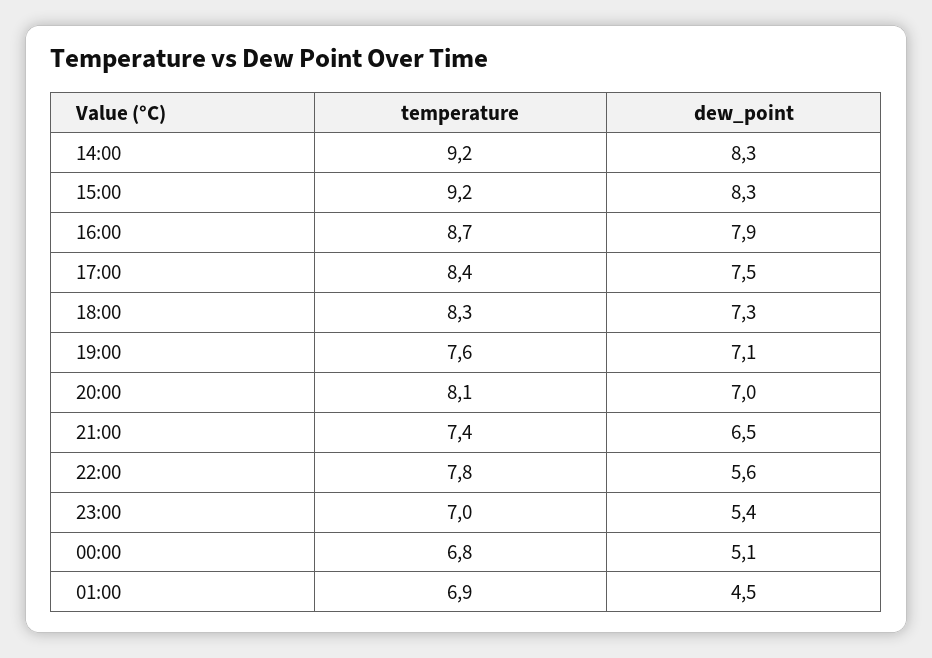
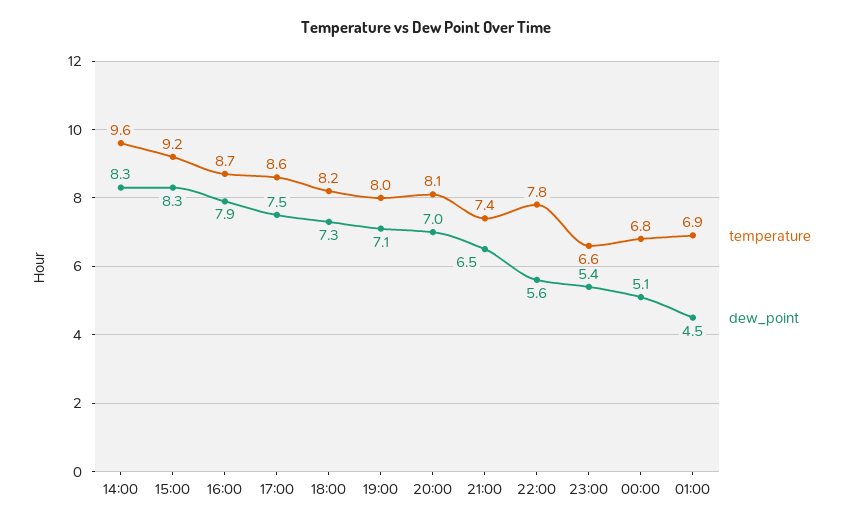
temperature, 14:00: 9.2 -> 9.6
temperature, 17:00: 8.4 -> 8.6
temperature, 18:00: 8.3 -> 8.2
temperature, 19:00: 7.6 -> 8
temperature, 23:00: 7 -> 6.6

